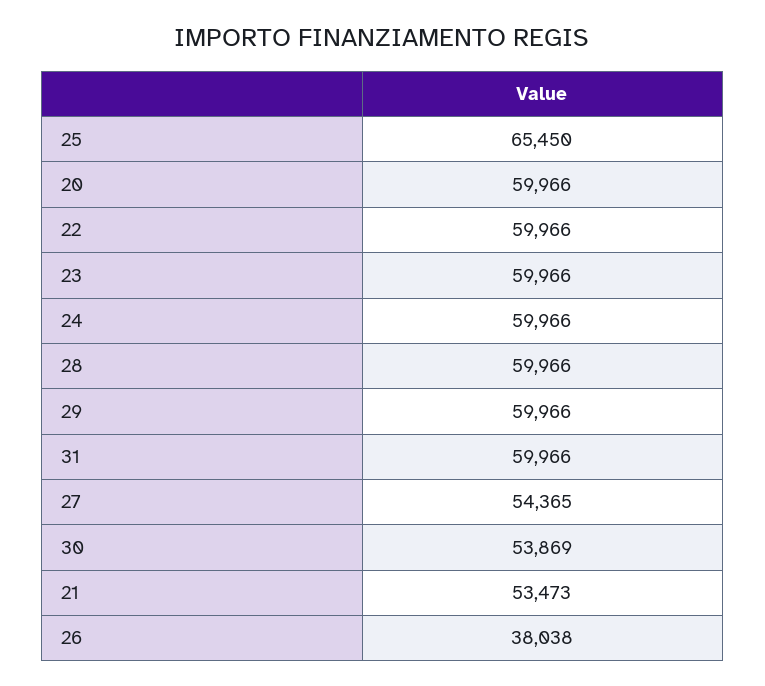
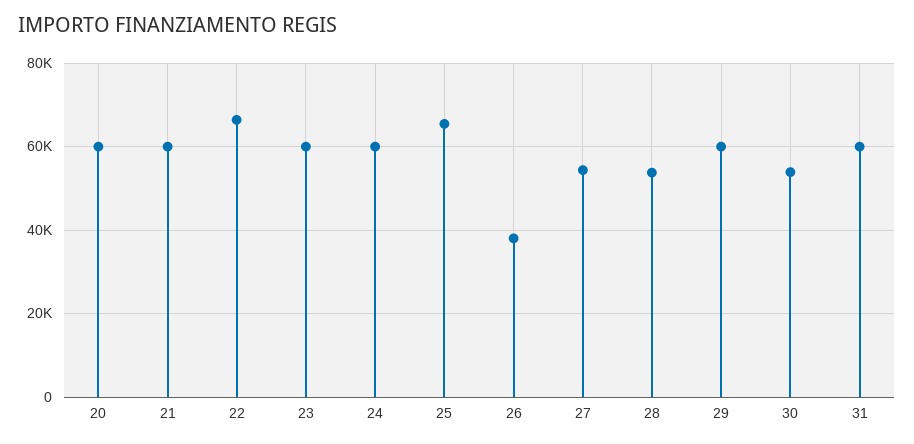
22: 59966 -> 66000
28: 59966 -> 54000
21: 53473 -> 60000

